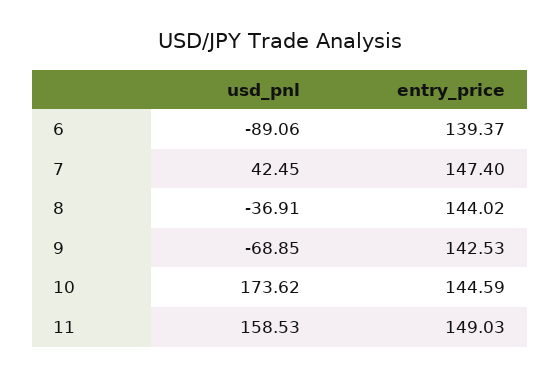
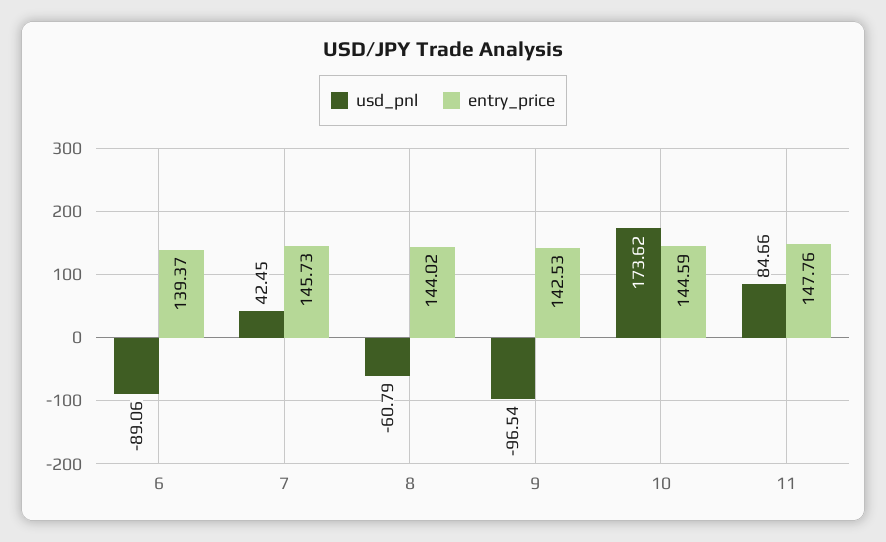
entry_price, 7: 147.4 -> 145.73
usd_pnl, 8: -36.91 -> -60.79
usd_pnl, 9: -68.85 -> -96.54
usd_pnl, 11: 158.53 -> 84.66
entry_price, 11: 149.03 -> 147.76

